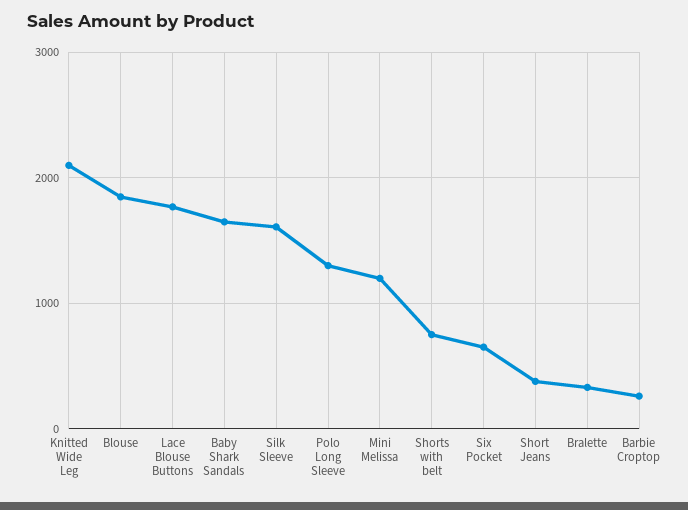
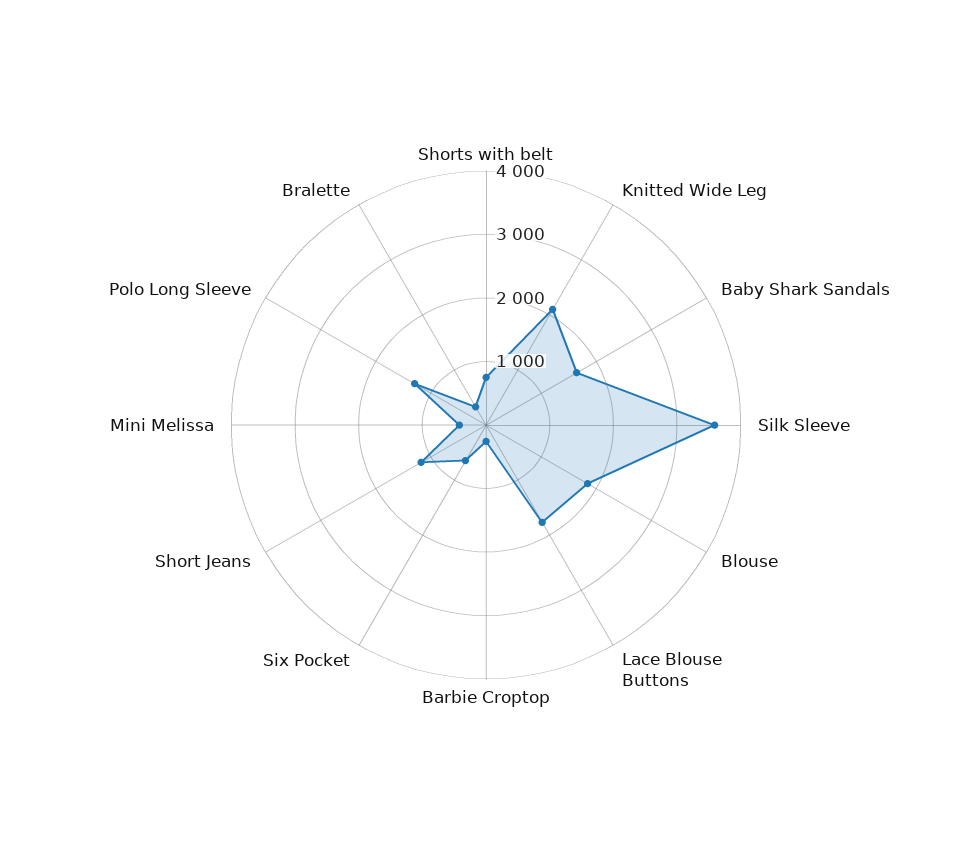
Silk Sleeve: 1600 -> 3600
Mini Melissa: 1200 -> 400
Short Jeans: 400 -> 1200

